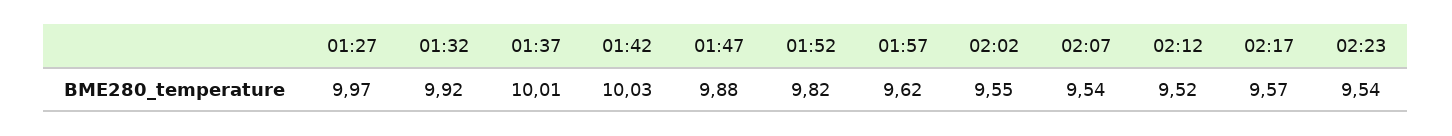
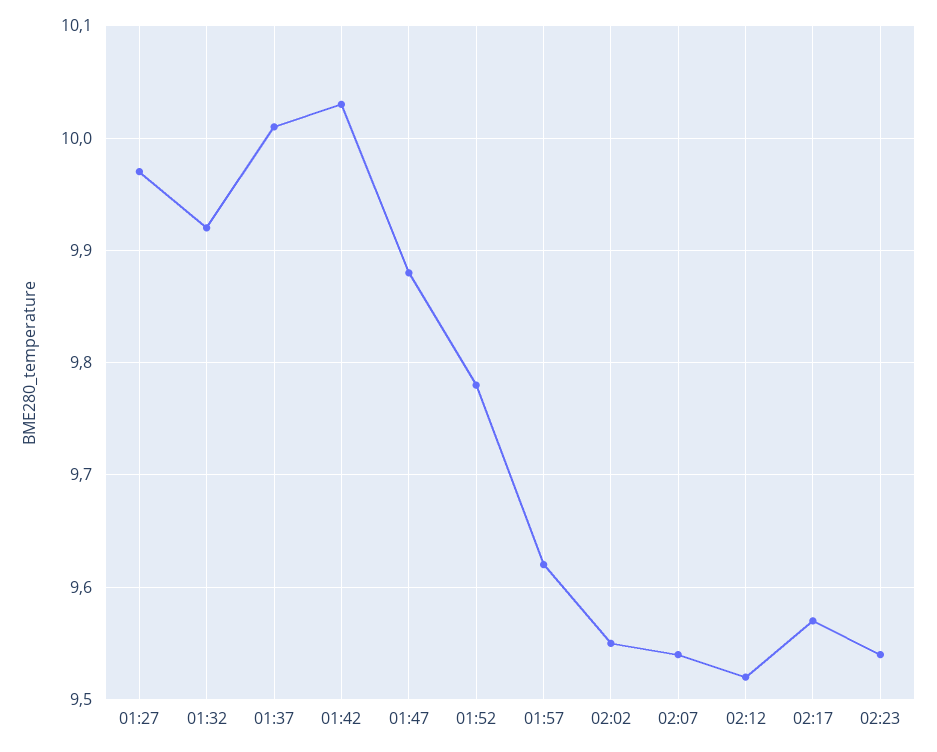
01:52: 9.82 -> 9.78

